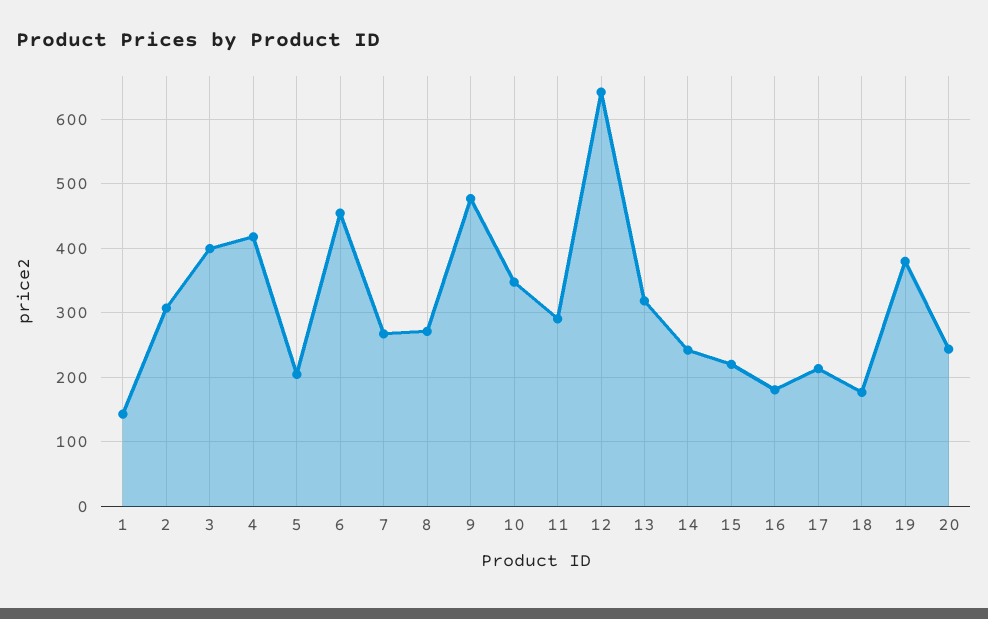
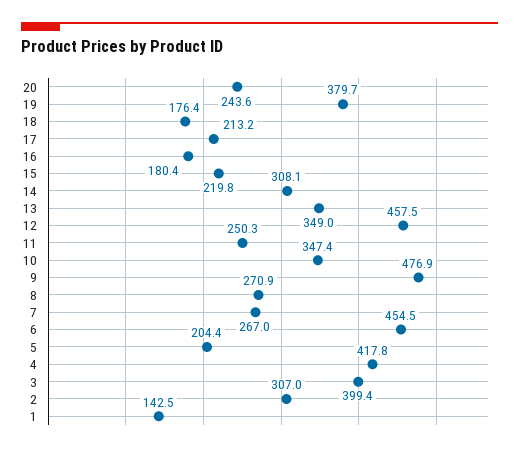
11: 290 -> 250.3
12: 640 -> 457.5
13: 320 -> 349
14: 240 -> 308.1

